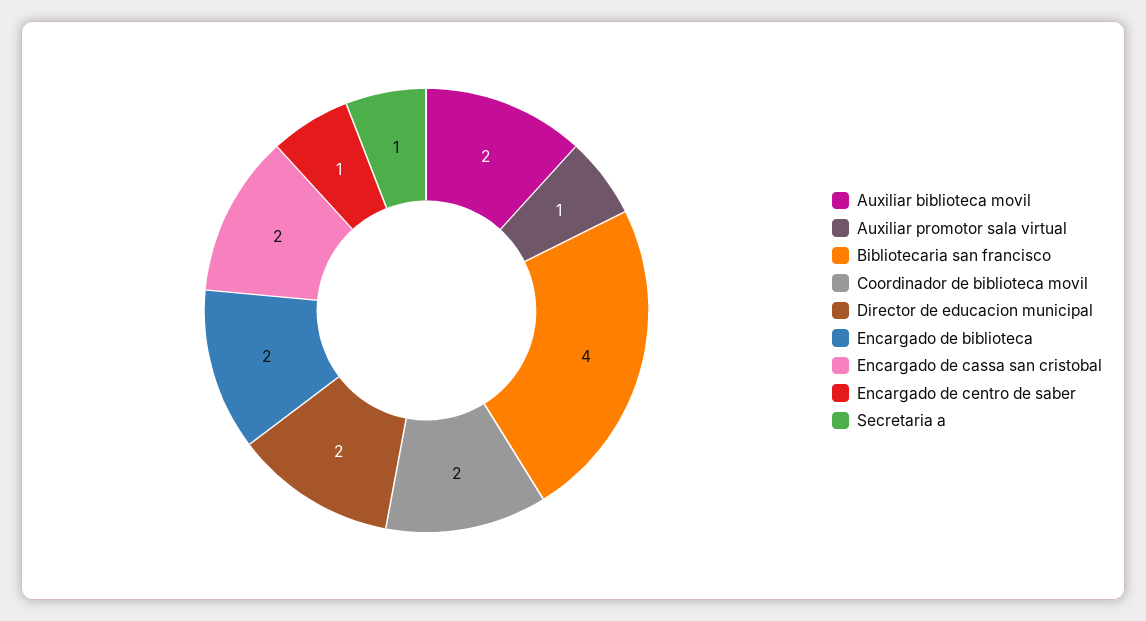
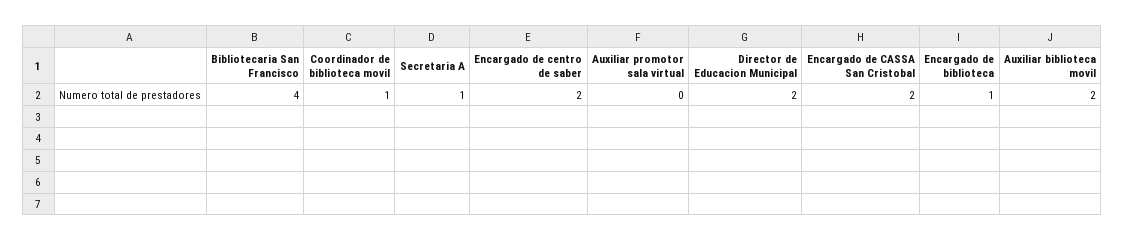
Auxiliar promotor sala virtual: 1 -> 0
Coordinador de biblioteca movil: 2 -> 1
Encargado de biblioteca: 2 -> 1
Encargado de centro de saber: 1 -> 2

